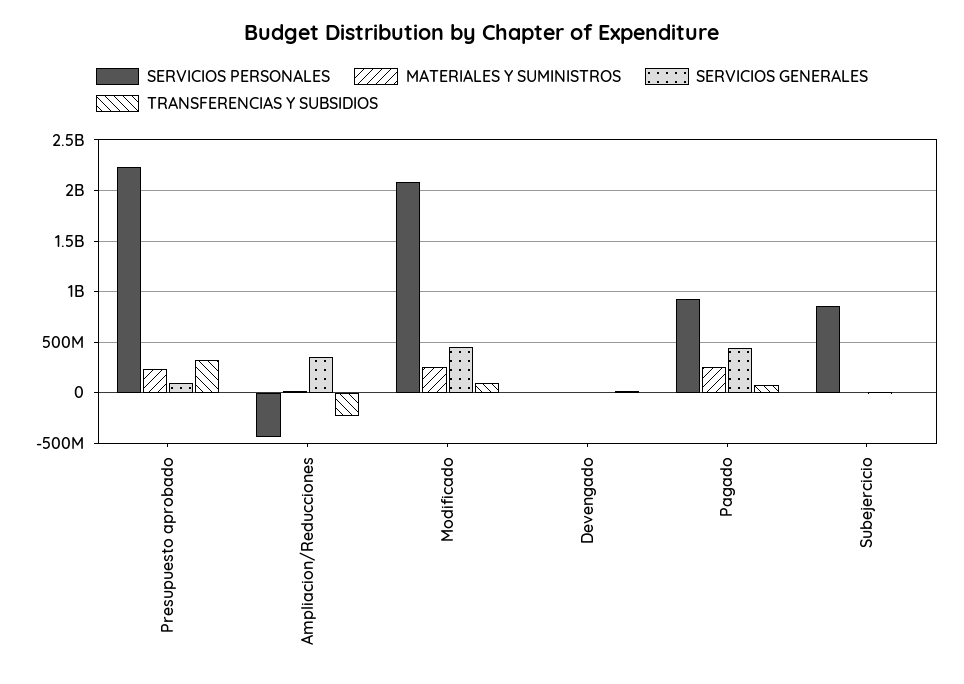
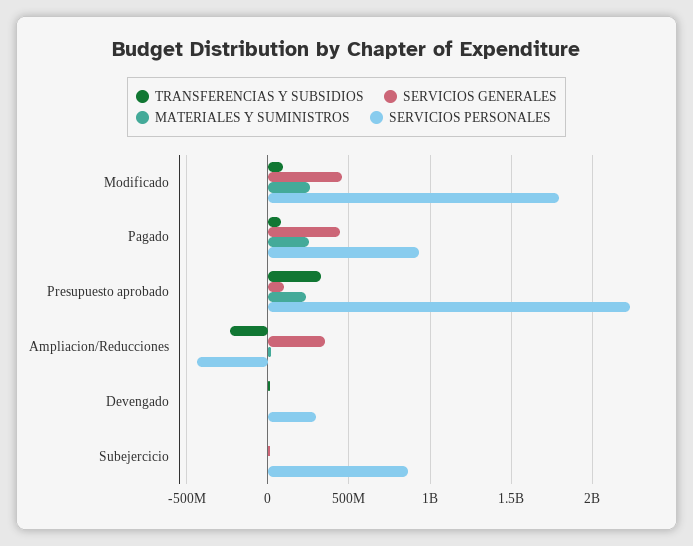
SERVICIOS PERSONALES, Modificado: 2100000000 -> 1800000000
SERVICIOS PERSONALES, Devengado: 0 -> 300000000

